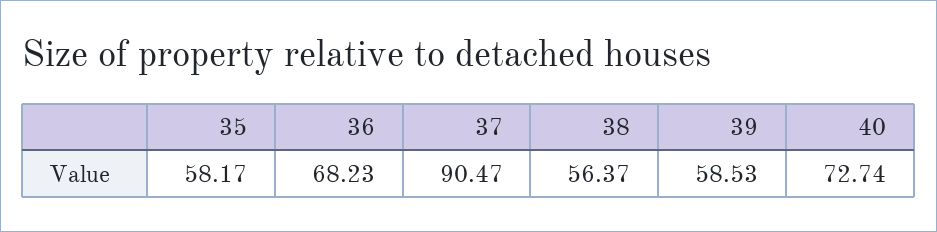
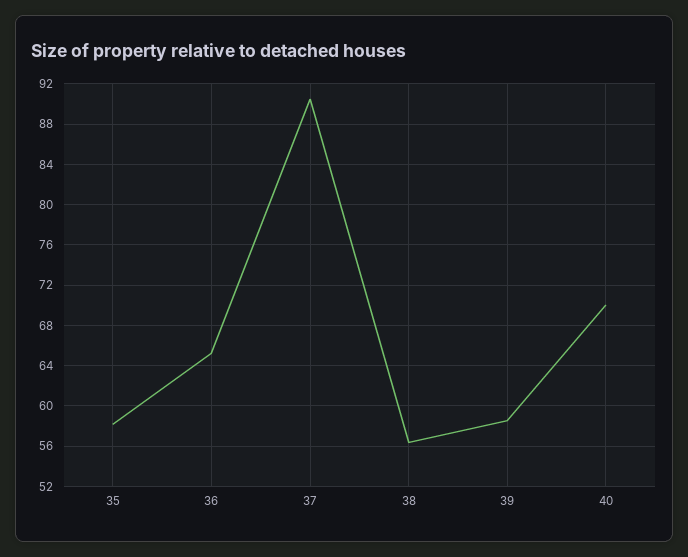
36: 68.23 -> 65
40: 72.74 -> 70

